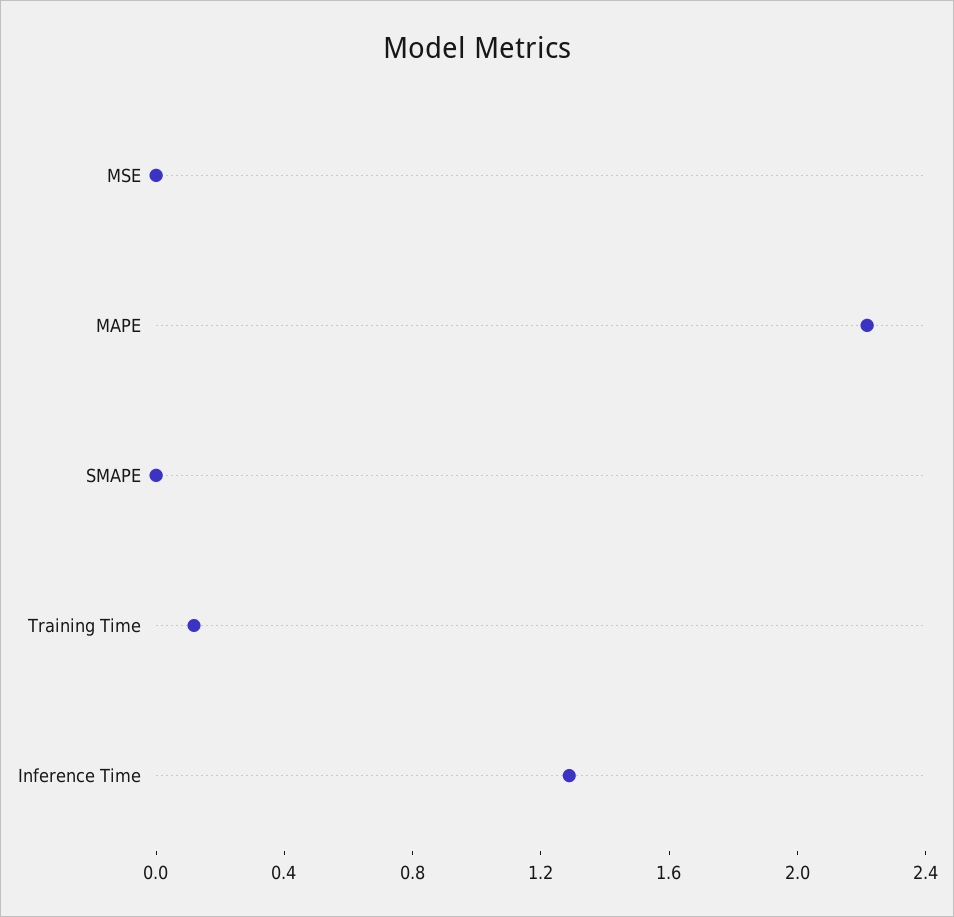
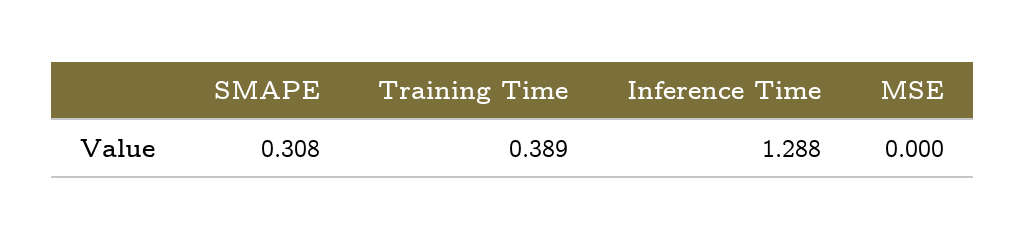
MAPE: 2.2 -> none
SMAPE: 0 -> 0.308
Training Time: 0.1 -> 0.389

